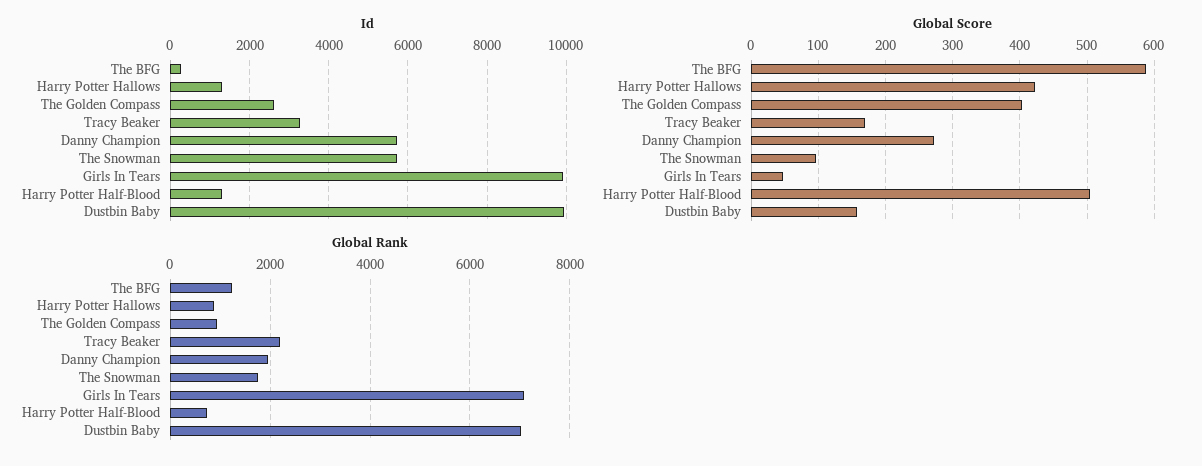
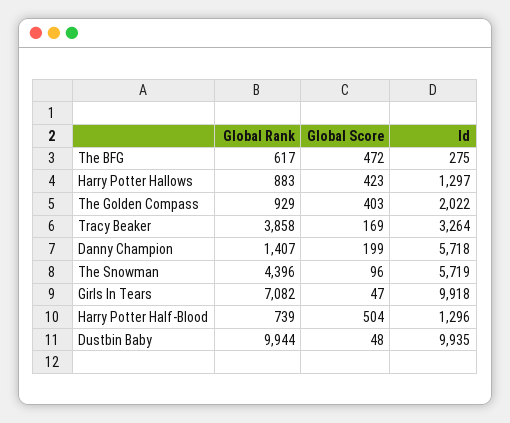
Id, The Golden Compass: 2600 -> 2022
Global Score, The BFG: 590 -> 472
Global Score, Danny Champion: 270 -> 199
Global Score, Dustbin Baby: 160 -> 48
Global Rank, The BFG: 1200 -> 617
Global Rank, Tracy Beaker: 2200 -> 3858
Global Rank, Danny Champion: 2000 -> 1407
Global Rank, The Snowman: 1800 -> 4396
Global Rank, Dustbin Baby: 7000 -> 9944

